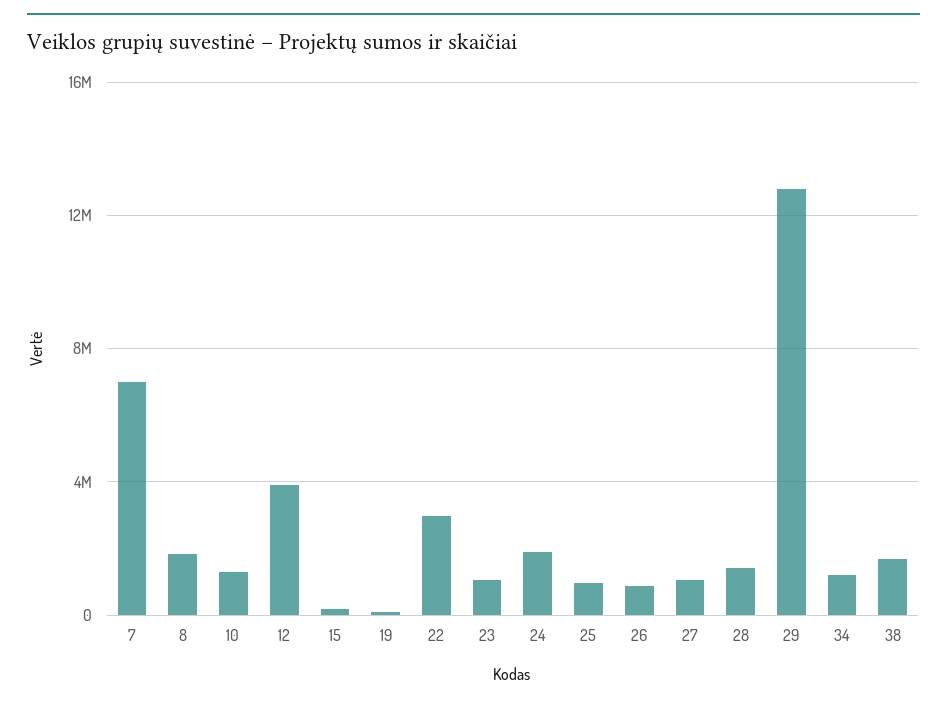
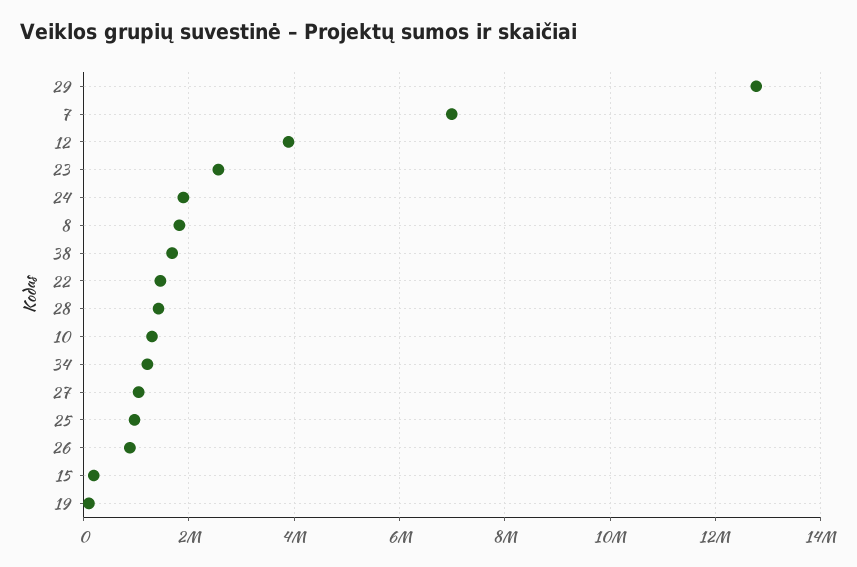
22: 3000000 -> 1400000
23: 1000000 -> 2600000

